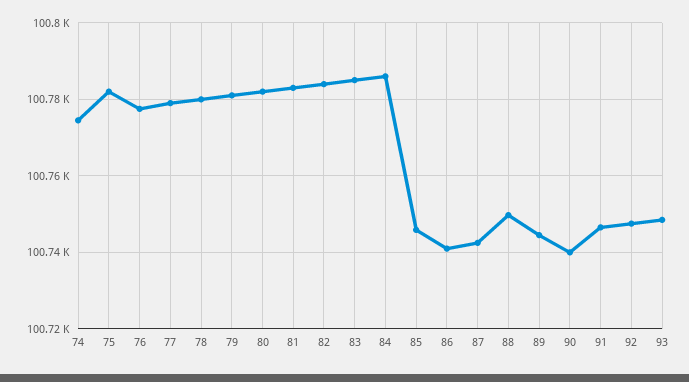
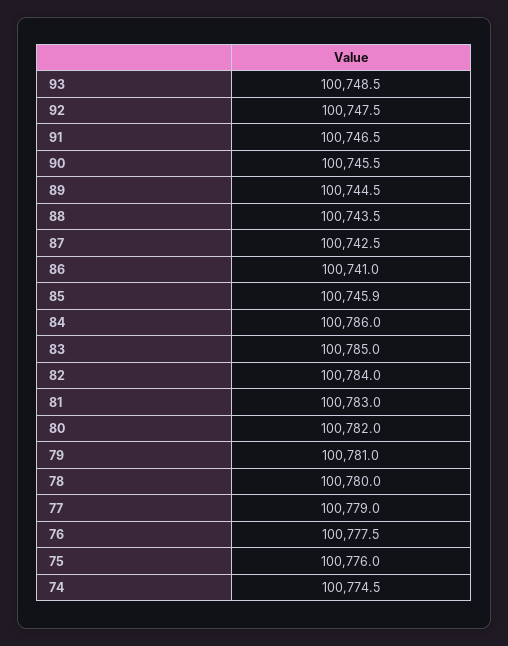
75: 100782 -> 100776
88: 100750 -> 100743.5
90: 100740 -> 100745.5

